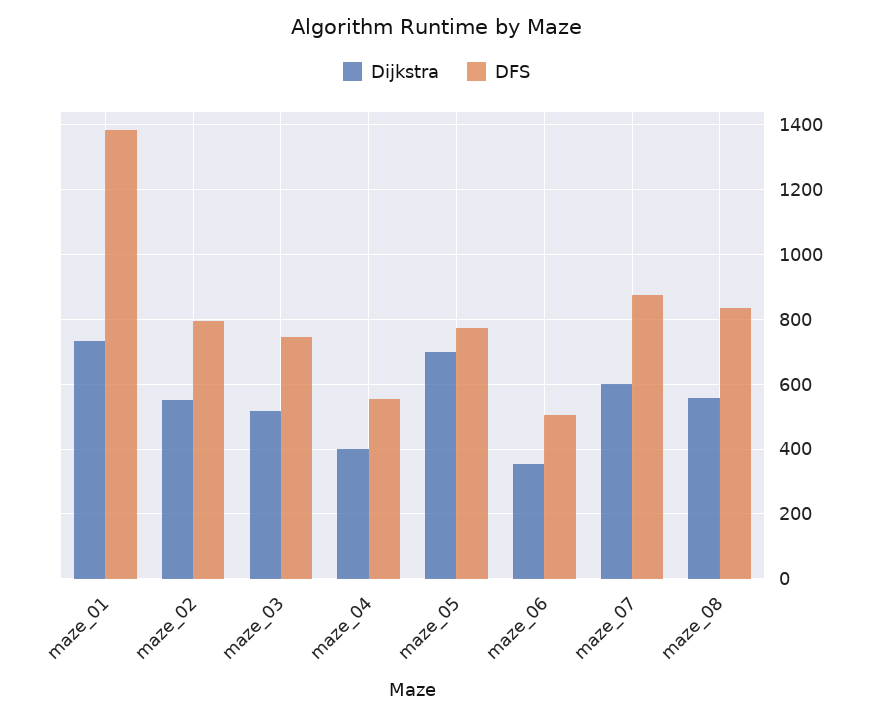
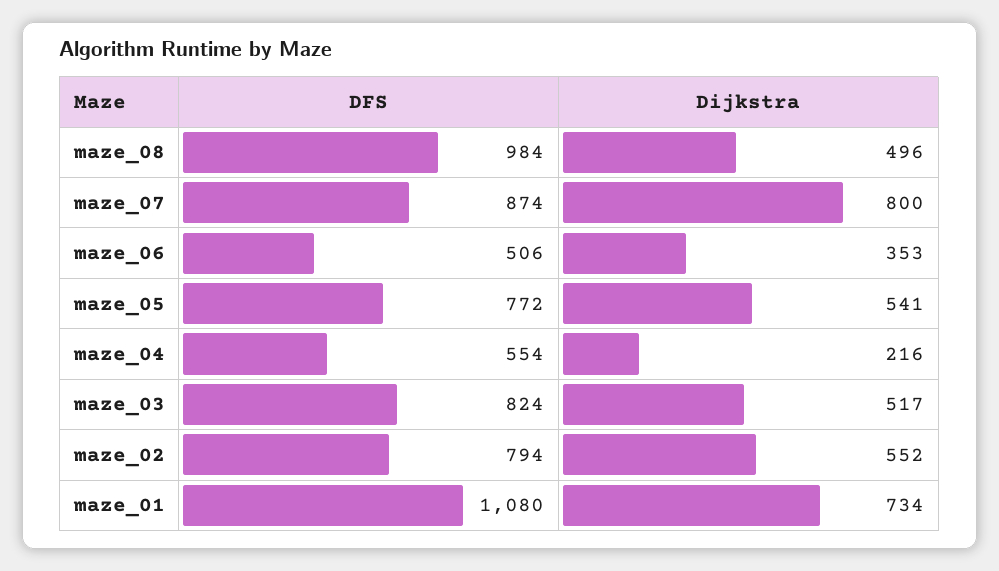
DFS, maze_01: 1380 -> 1080
DFS, maze_03: 740 -> 824
Dijkstra, maze_04: 400 -> 216
Dijkstra, maze_05: 700 -> 541
Dijkstra, maze_07: 600 -> 800
Dijkstra, maze_08: 560 -> 496
DFS, maze_08: 840 -> 984

